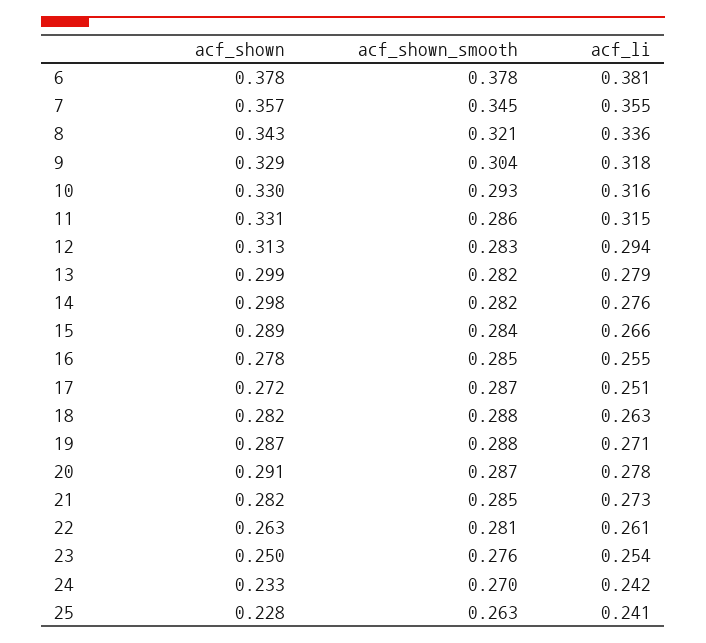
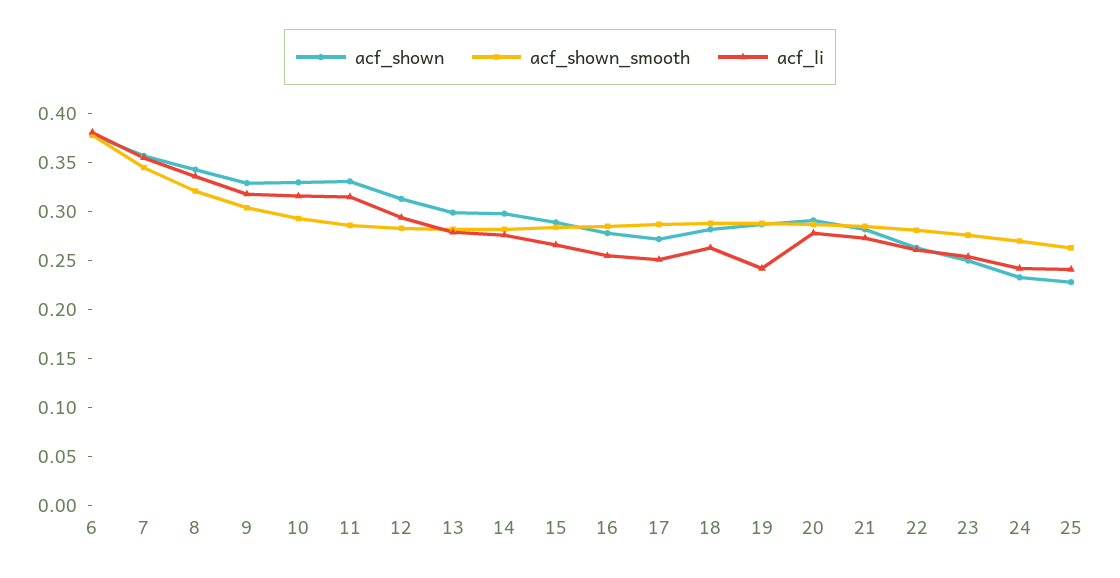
acf_li, 19: 0.271 -> 0.24

